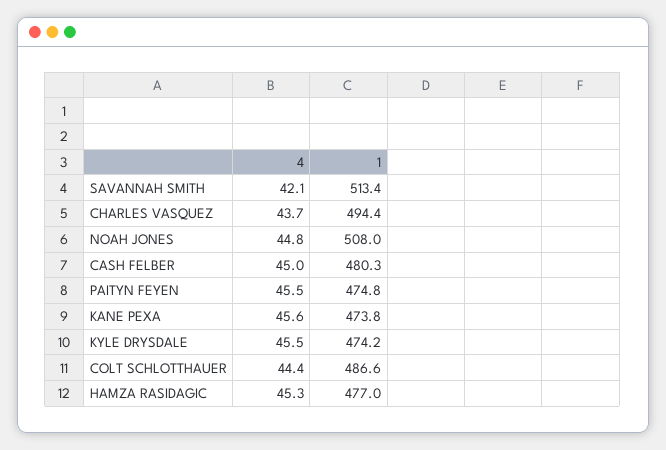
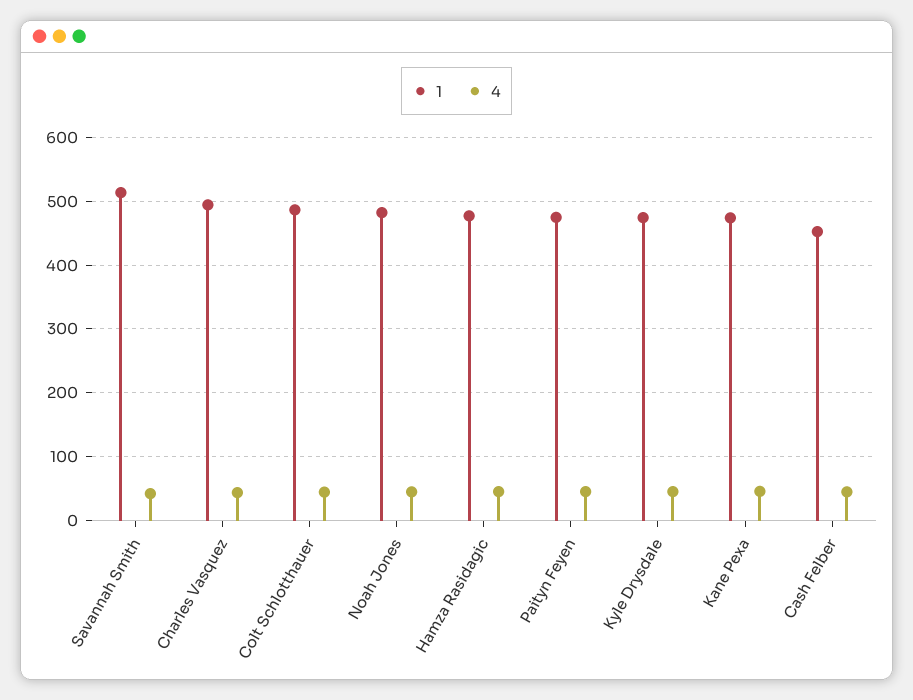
1, NOAH JONES: 508 -> 480
1, CASH FELBER: 480.3 -> 450

